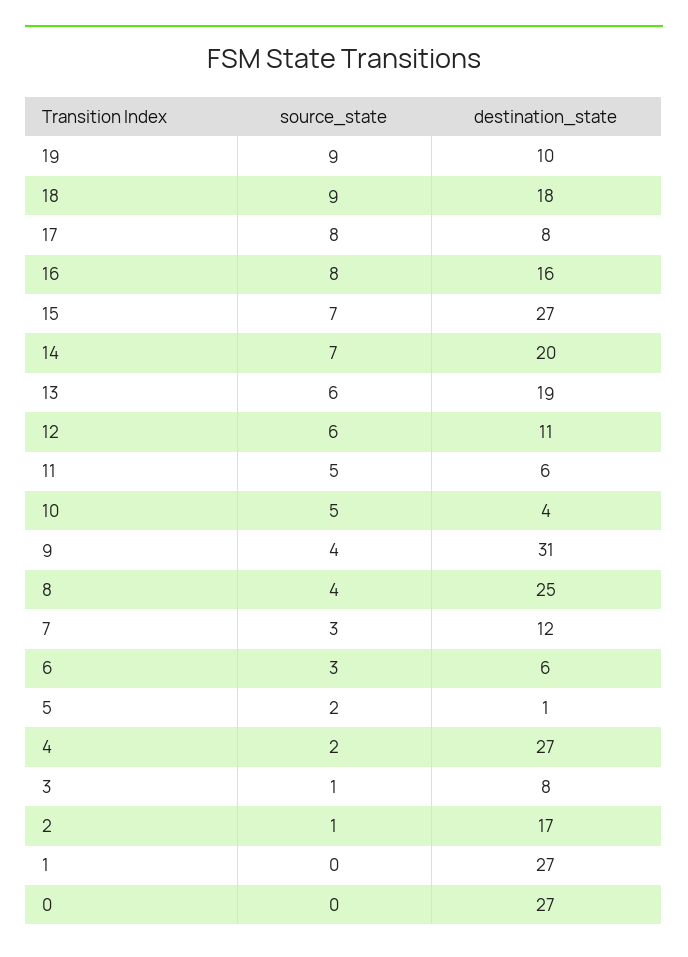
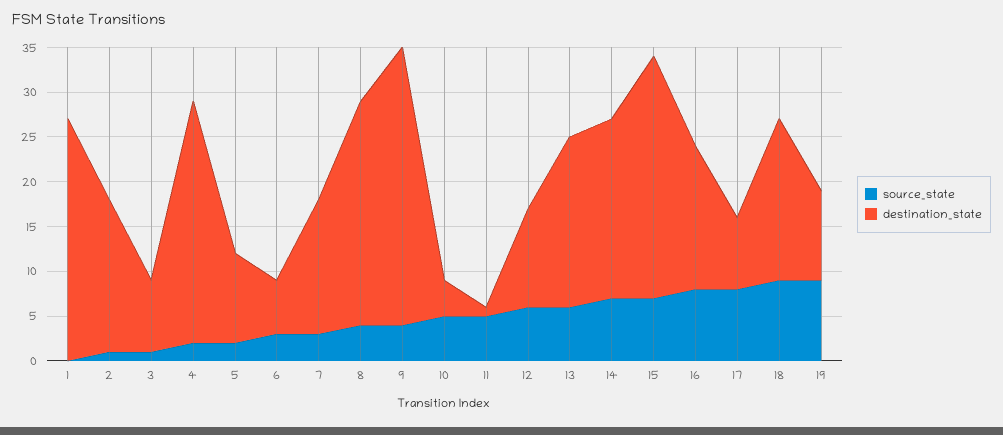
destination_state, 11: 6 -> 1
destination_state, 7: 12 -> 15
destination_state, 5: 1 -> 10
source_state, 0: 0 -> none
destination_state, 0: 27 -> none

